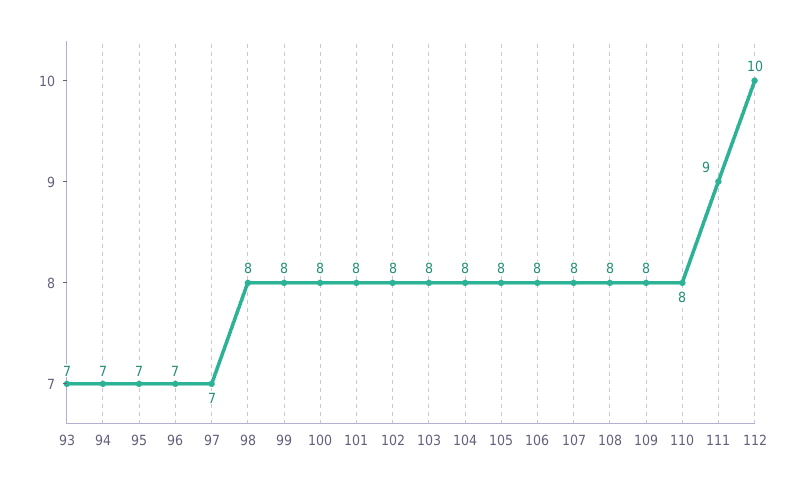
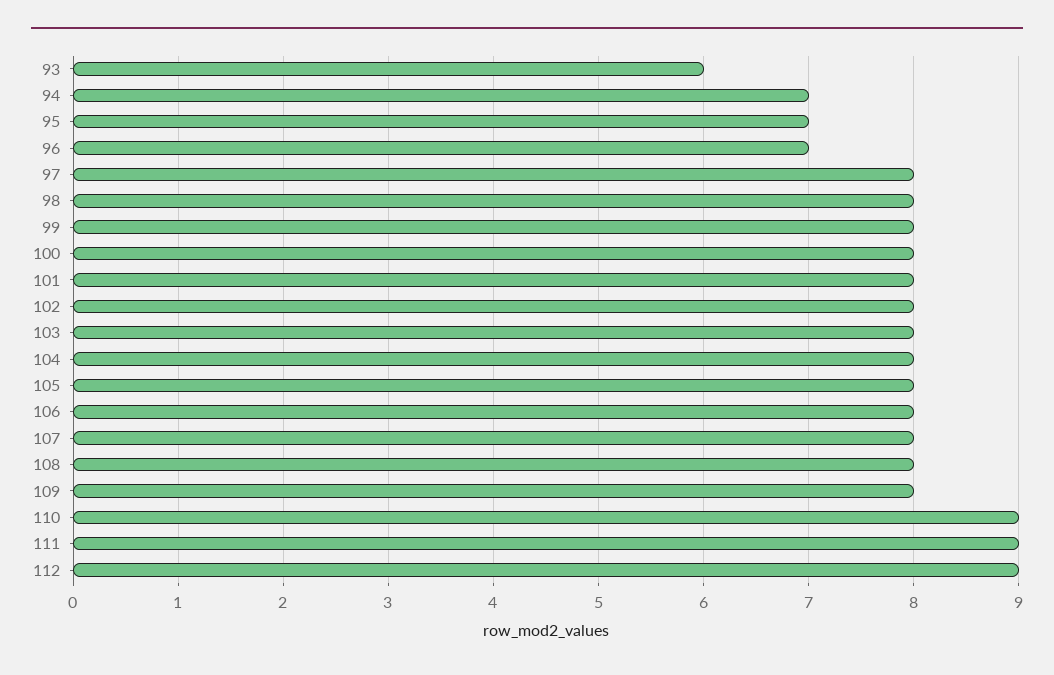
93: 7 -> 6
97: 7 -> 8
110: 8 -> 9
112: 10 -> 9

